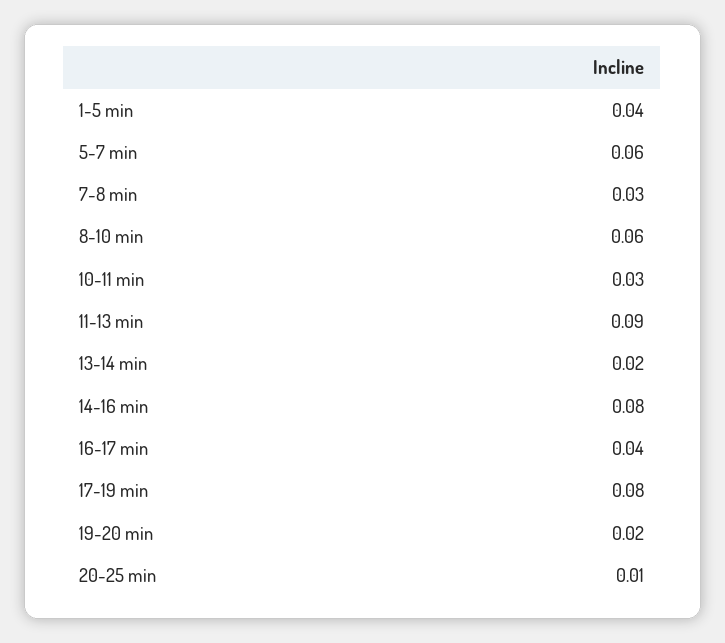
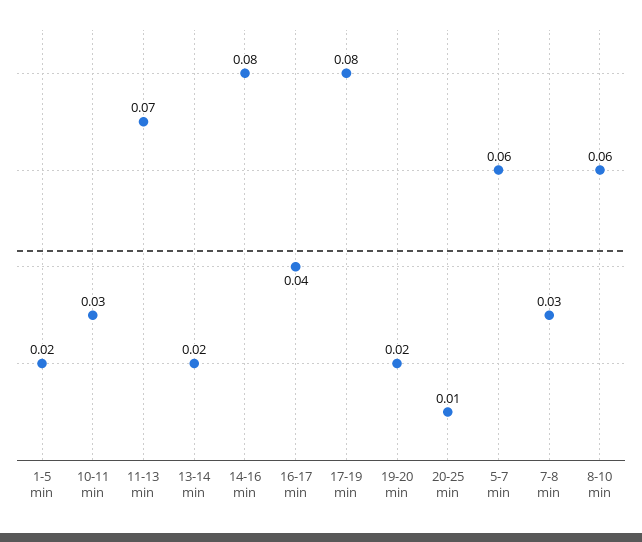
1-5 min: 0.04 -> 0.02
11-13 min: 0.09 -> 0.07

